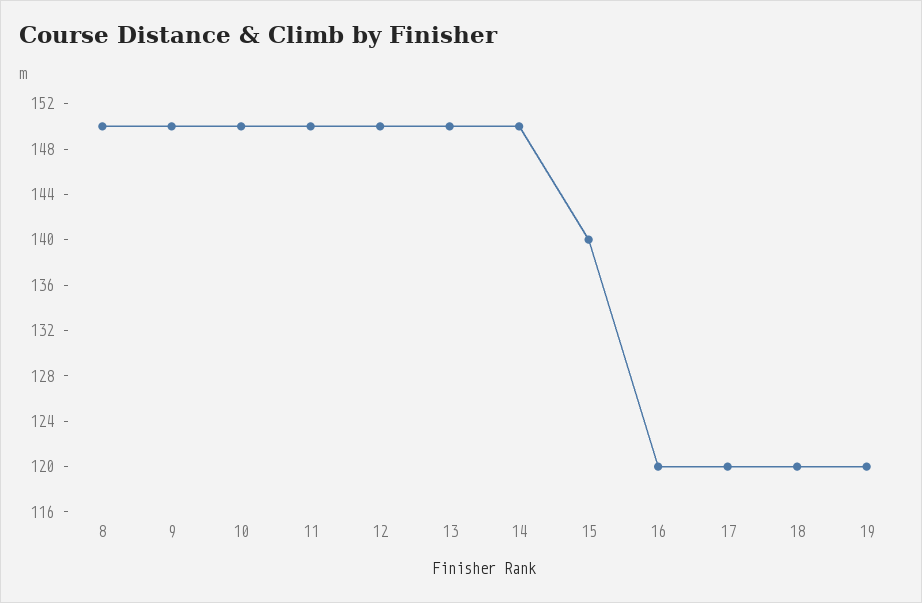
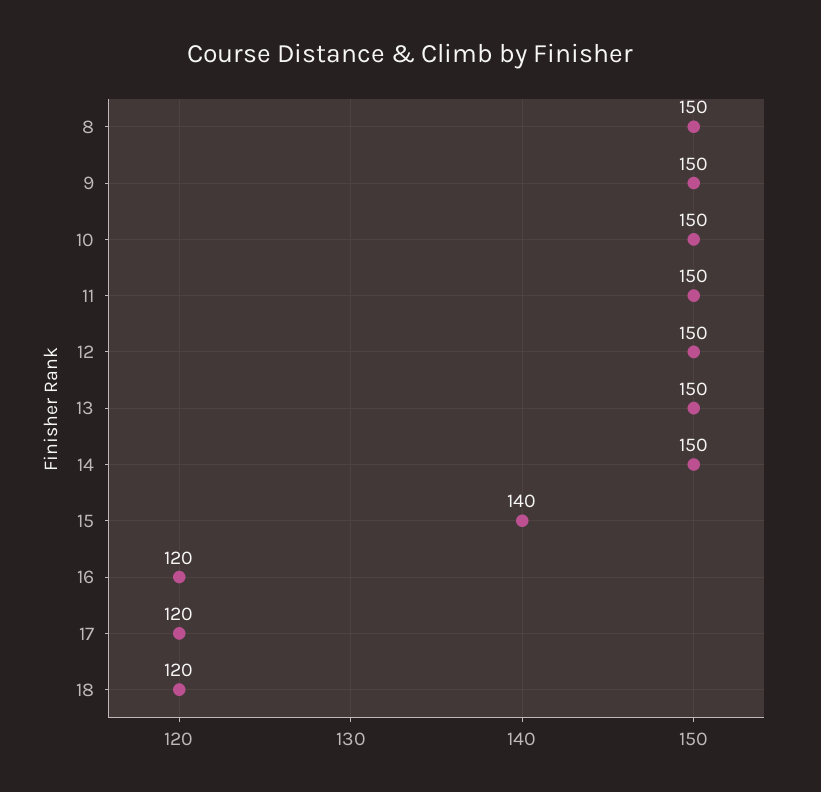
19: 120 -> none

